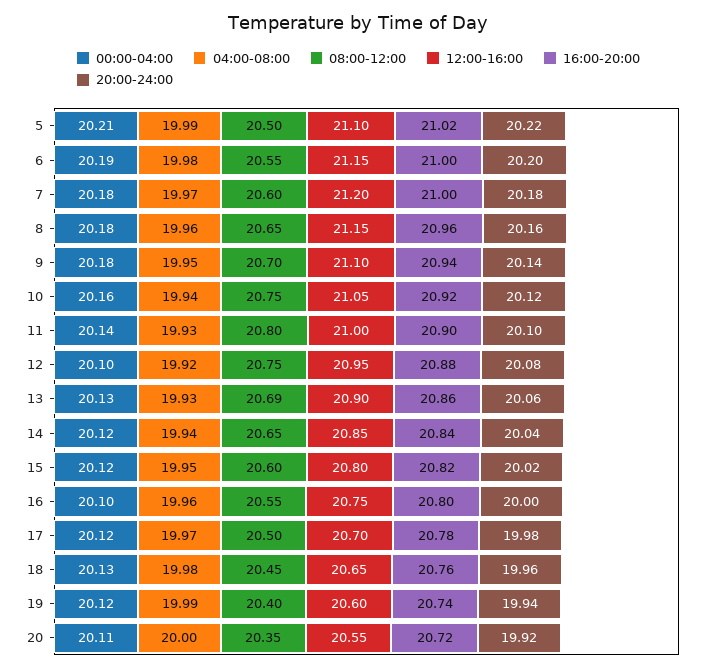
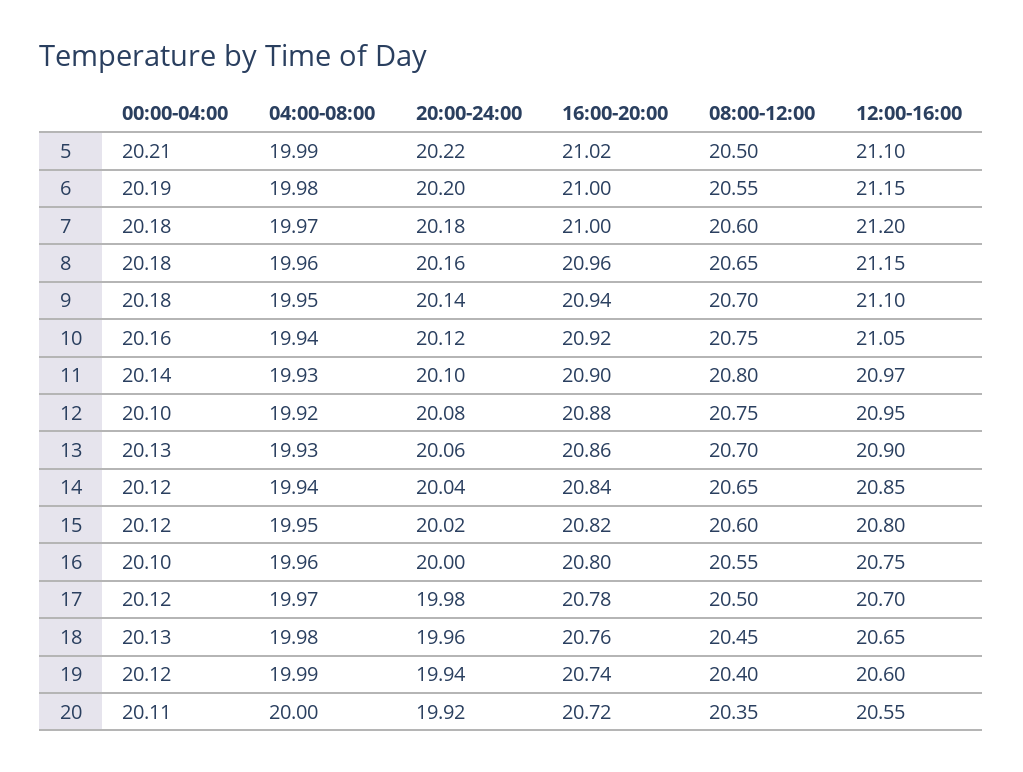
12:00-16:00, 11: 21 -> 20.97
08:00-12:00, 13: 20.69 -> 20.7

